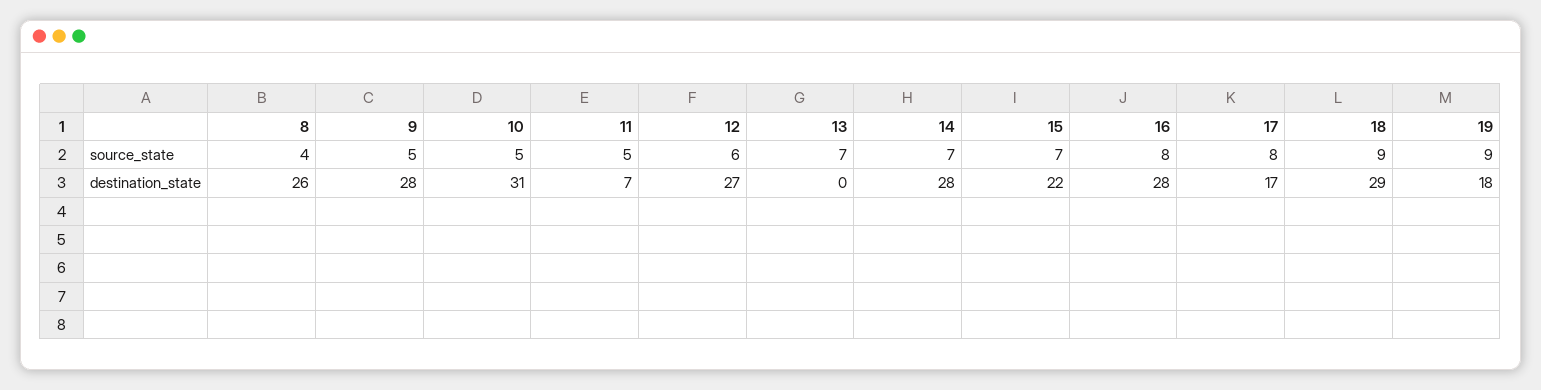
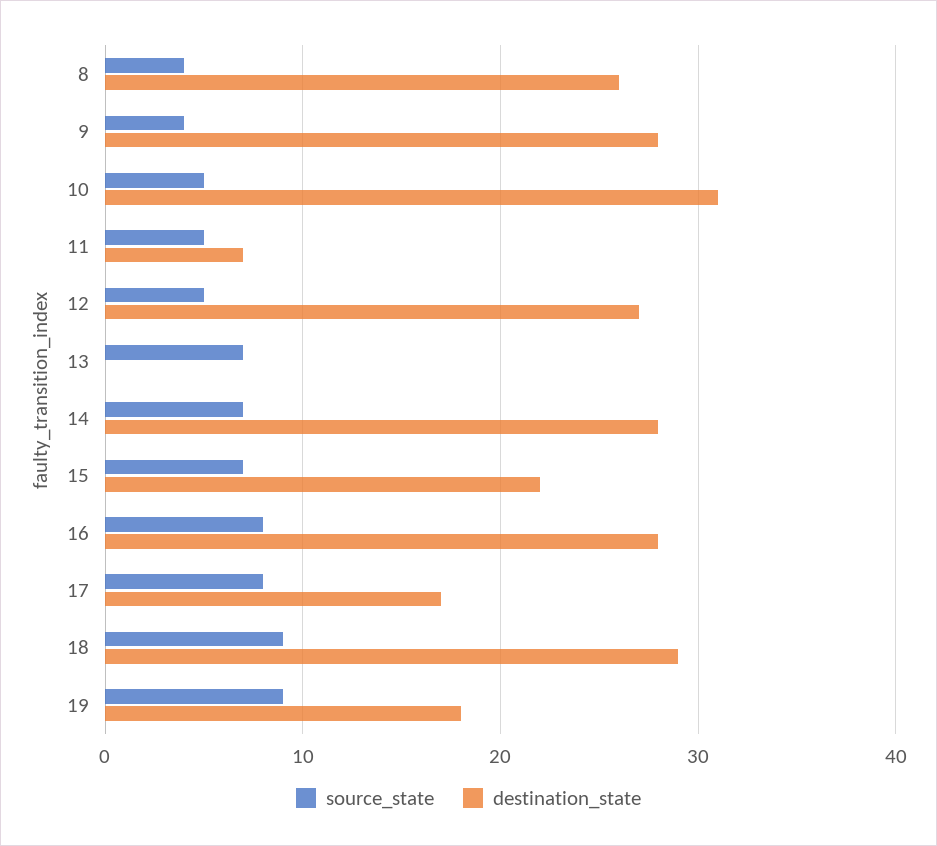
source_state, 9: 5 -> 4
source_state, 12: 6 -> 5

